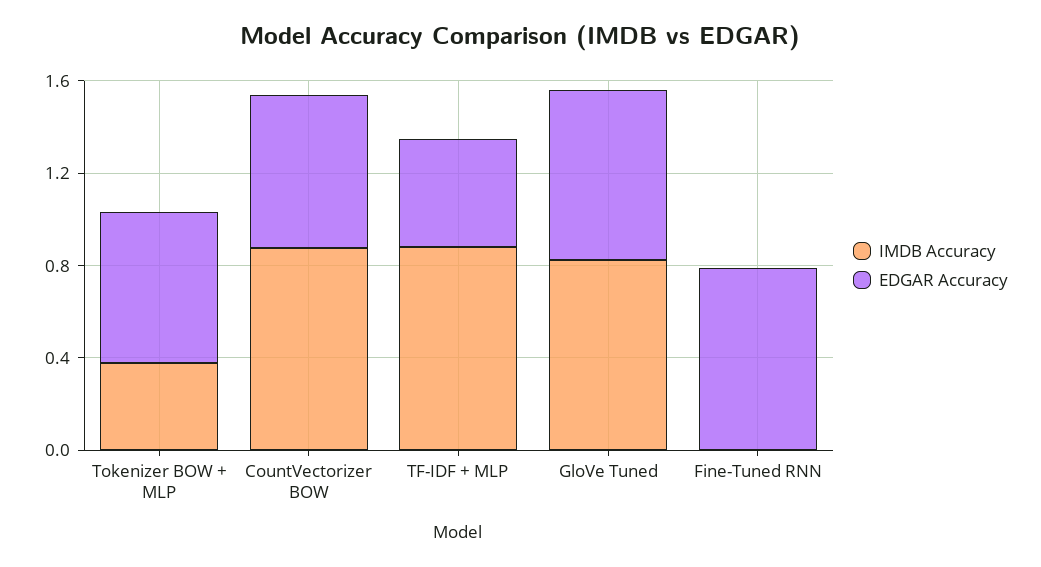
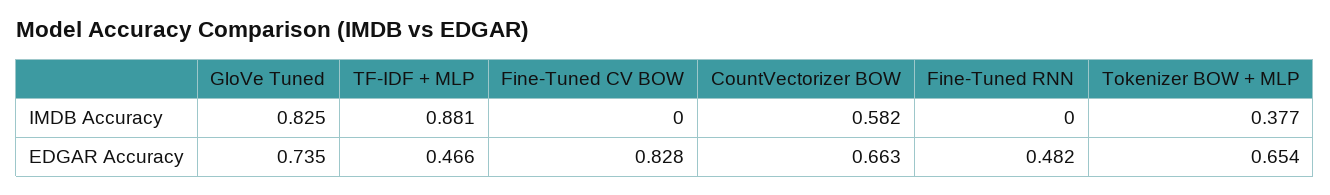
IMDB Accuracy, CountVectorizer BOW: 0.9 -> 0.582
EDGAR Accuracy, Fine-Tuned RNN: 0.8 -> 0.482
IMDB Accuracy, Fine-Tuned CV BOW: none -> 0
EDGAR Accuracy, Fine-Tuned CV BOW: none -> 0.828

